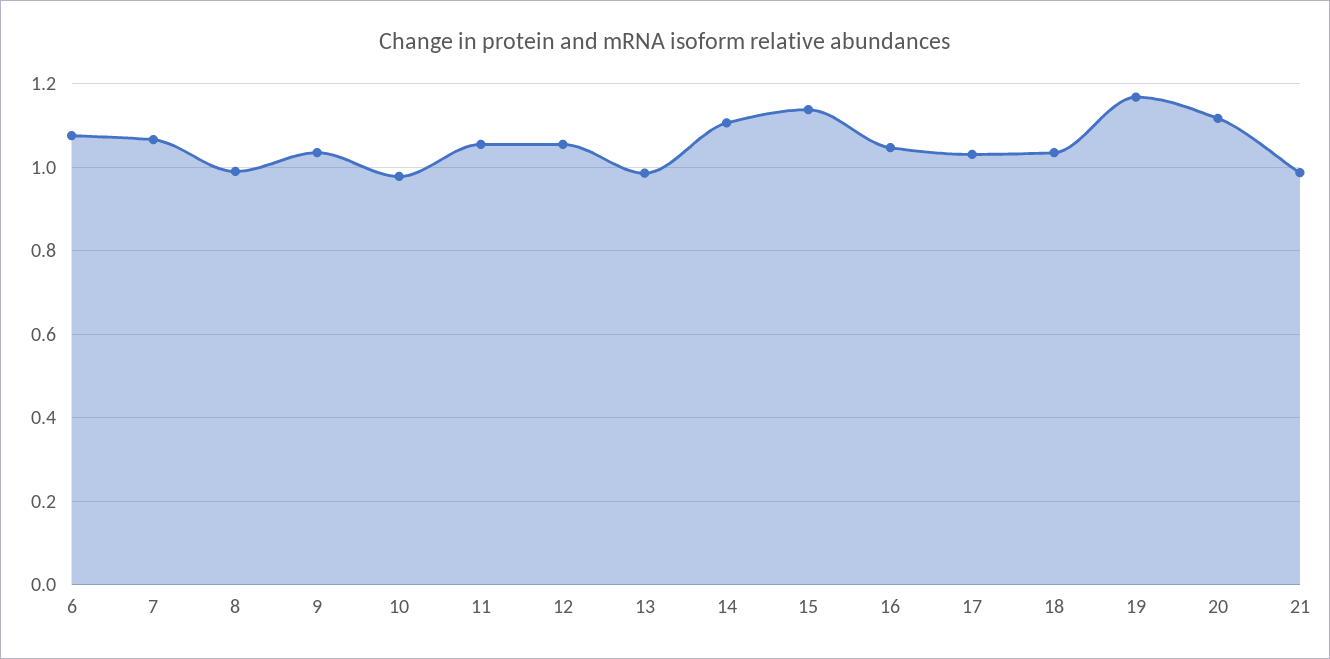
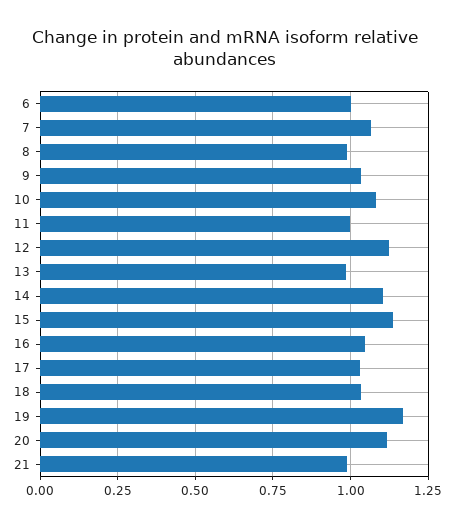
6: 1.08 -> 1
10: 0.98 -> 1.075
11: 1.06 -> 1
12: 1.06 -> 1.125

